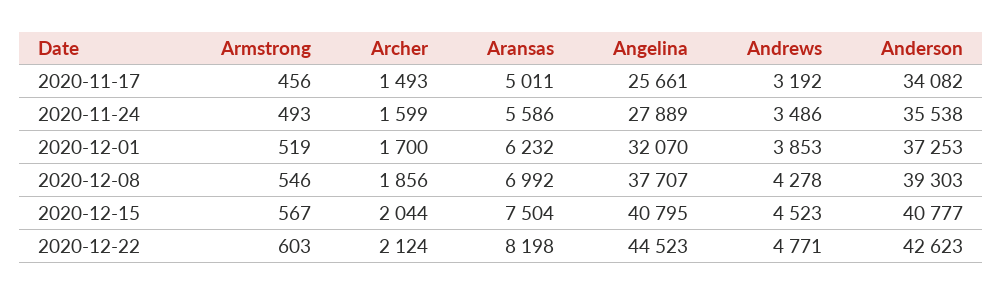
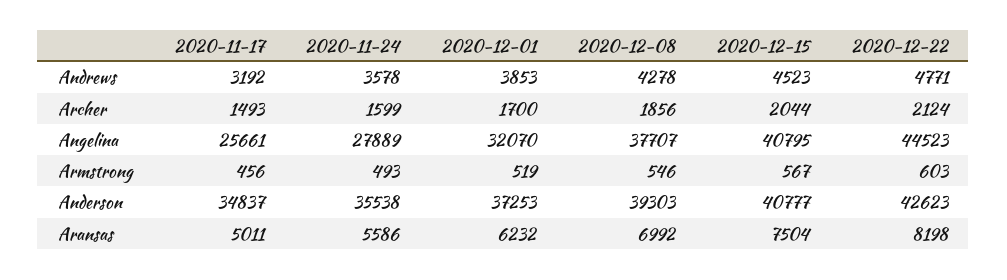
Anderson, 2020-11-17: 34082 -> 34837
Andrews, 2020-11-24: 3486 -> 3578

